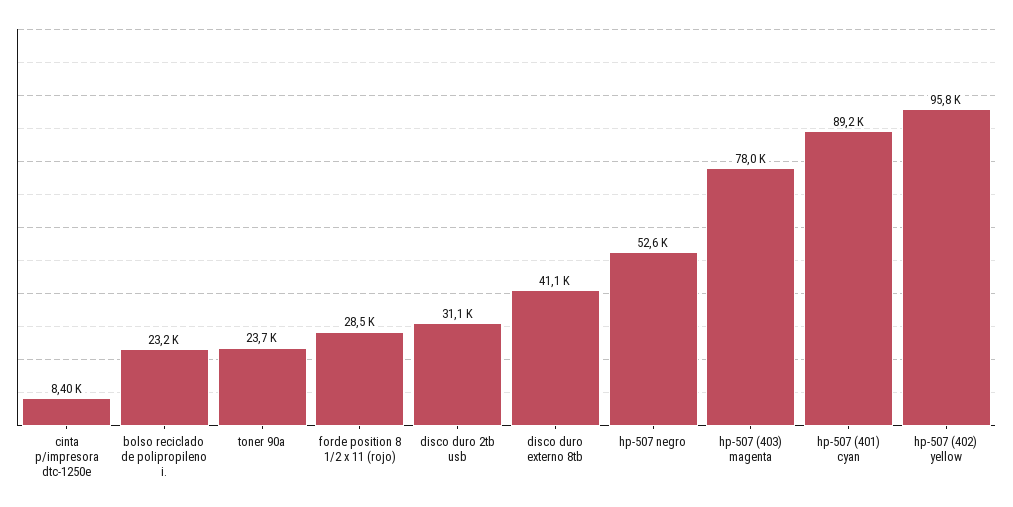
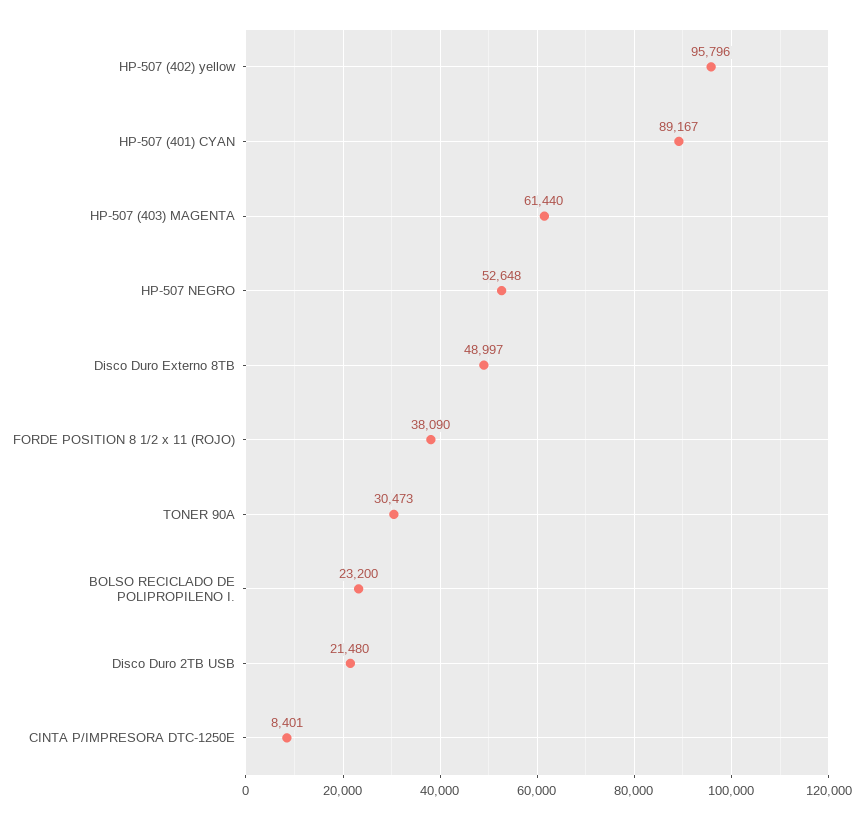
toner 90a: 23700 -> 30473
forde position 8 1/2 x 11 (rojo): 28500 -> 38090
disco duro 2tb usb: 31100 -> 21480
disco duro externo 8tb: 41100 -> 48997
hp-507 (403) magenta: 78000 -> 61440

